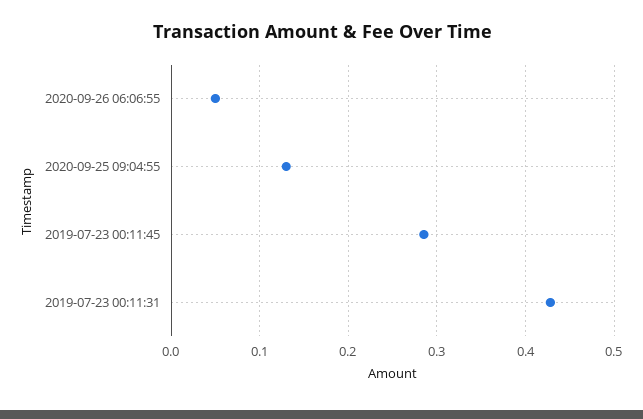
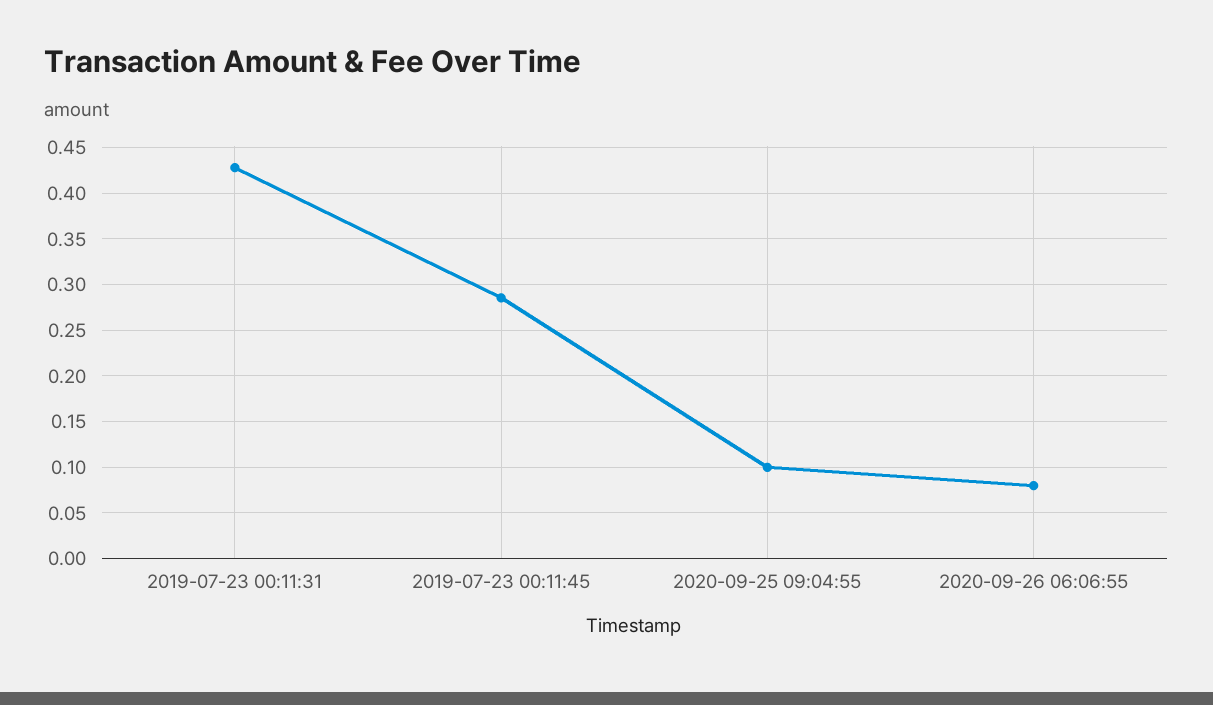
2020-09-26 06:06:55: 0.05 -> 0.08
2020-09-25 09:04:55: 0.13 -> 0.1

